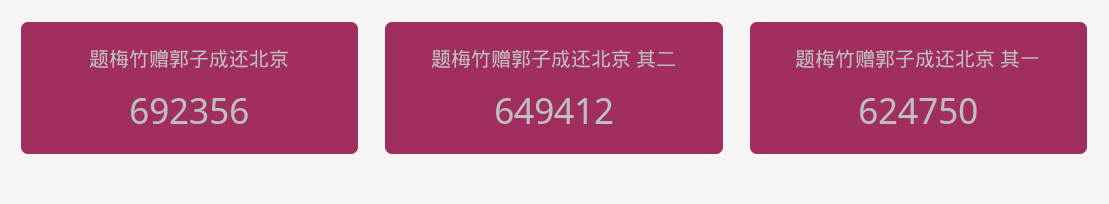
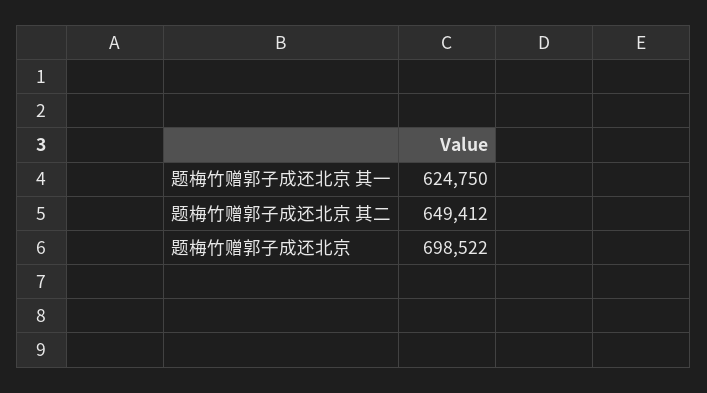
题梅竹赠郭子成还北京: 692356 -> 698522

